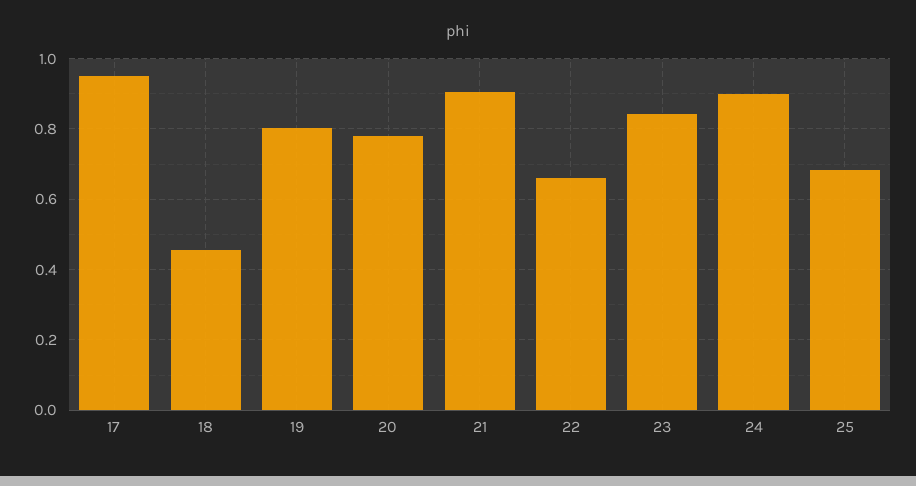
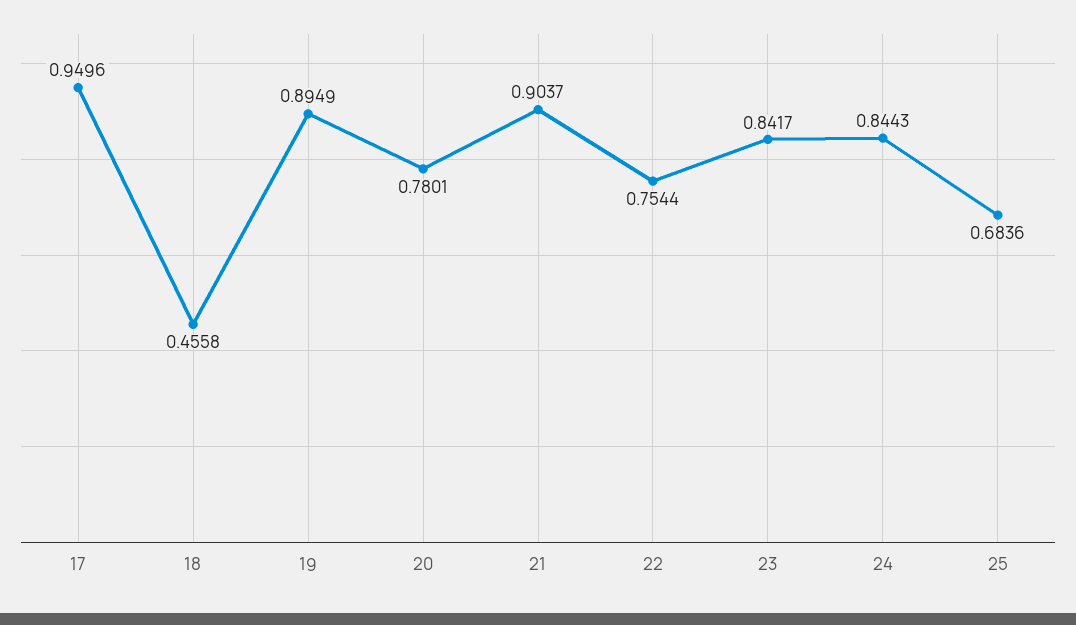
19: 0.8 -> 0.8949
22: 0.66 -> 0.7544
24: 0.9 -> 0.8443

